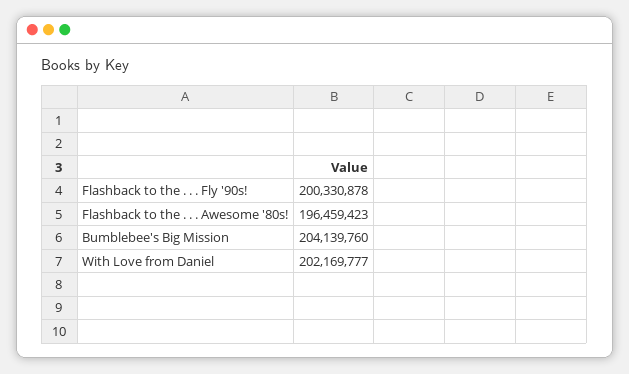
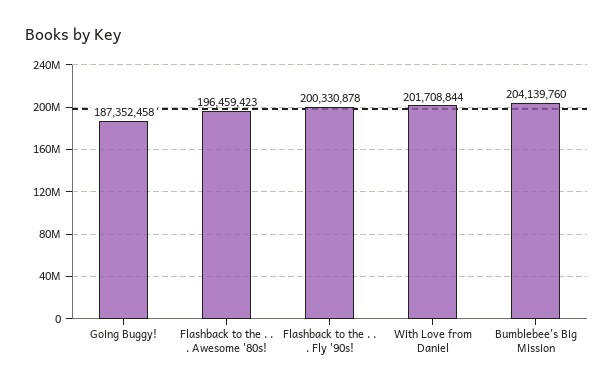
With Love from Daniel: 202169777 -> 201708844
Going Buggy!: none -> 187352458

